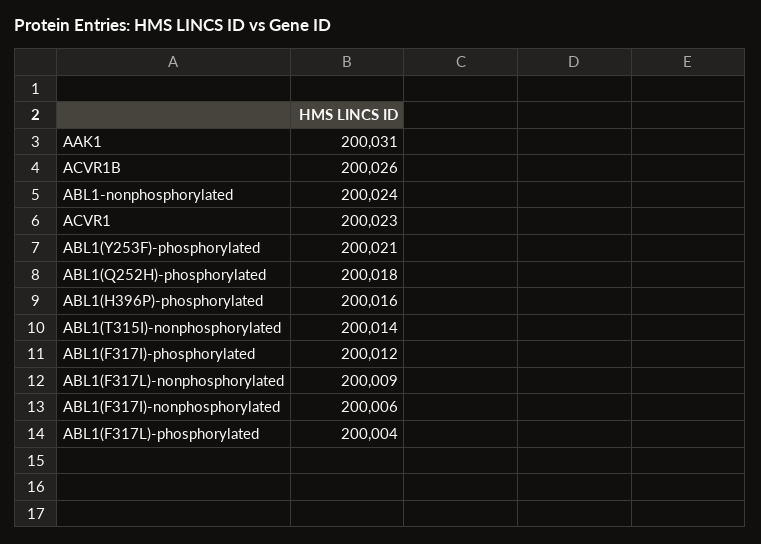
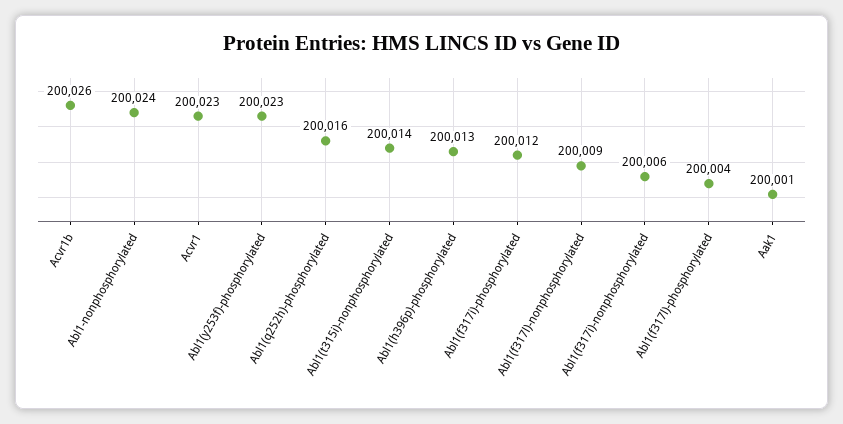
AAK1: 200031 -> 200001
ABL1(Y253F)-phosphorylated: 200021 -> 200023
ABL1(Q252H)-phosphorylated: 200018 -> 200016
ABL1(H396P)-phosphorylated: 200016 -> 200013

